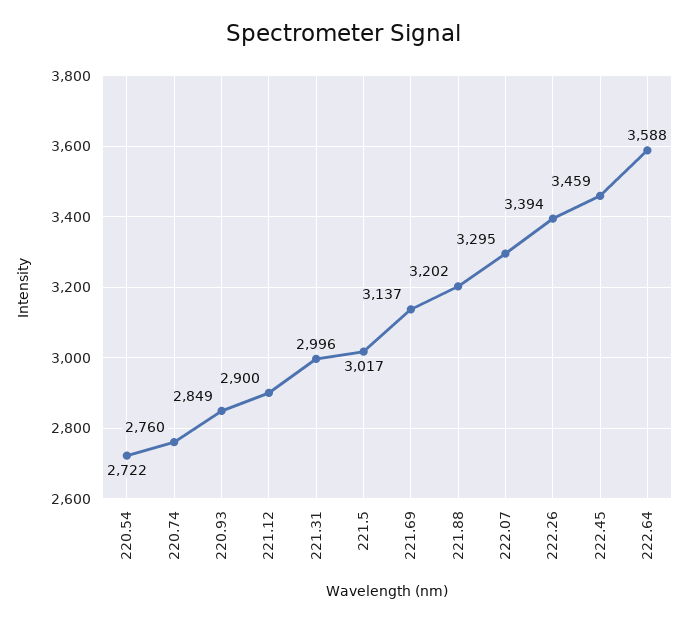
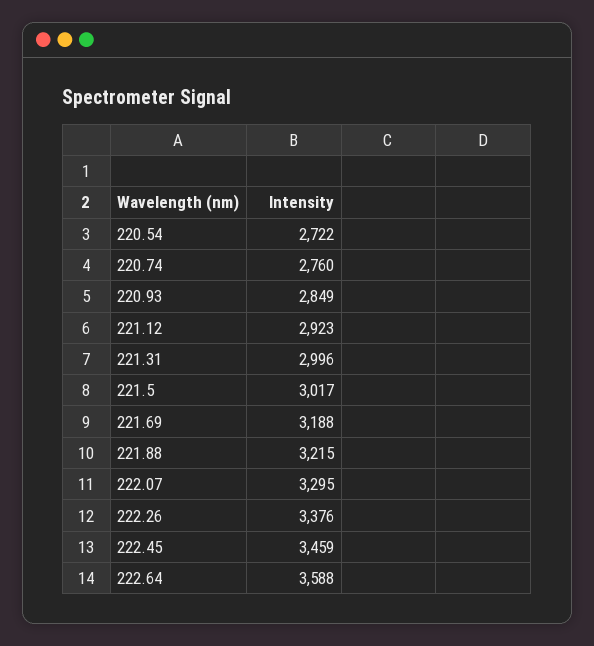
221.12: 2900 -> 2923
221.69: 3137 -> 3188
221.88: 3202 -> 3215
222.26: 3394 -> 3376

